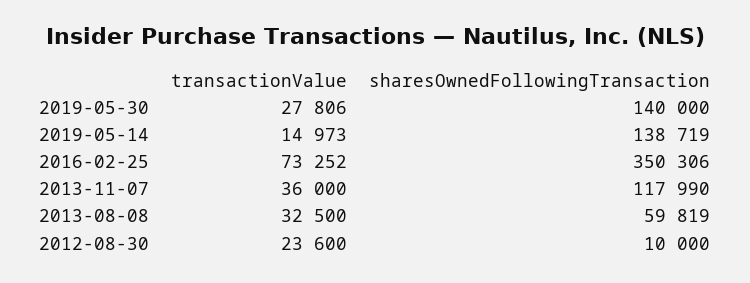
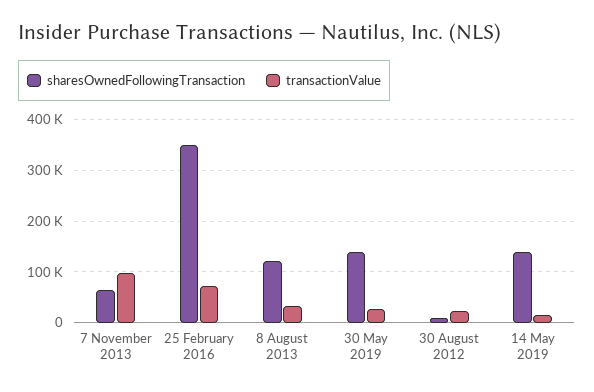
transactionValue, 2013-11-07: 36000 -> 100000
sharesOwnedFollowingTransaction, 2013-11-07: 117990 -> 60000
sharesOwnedFollowingTransaction, 2013-08-08: 59819 -> 120000

